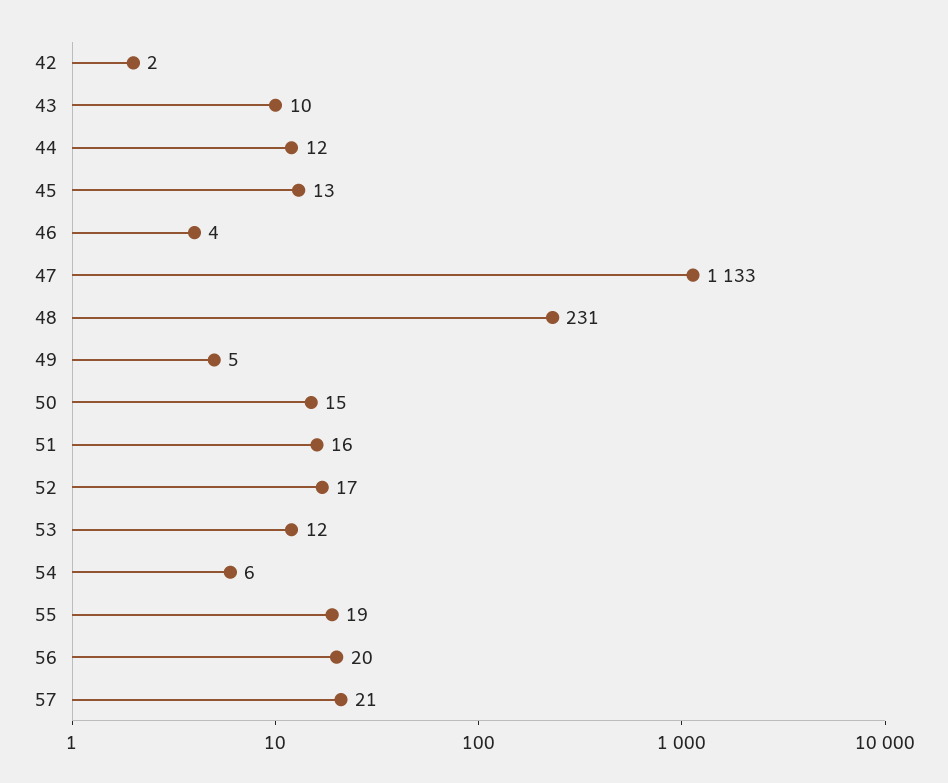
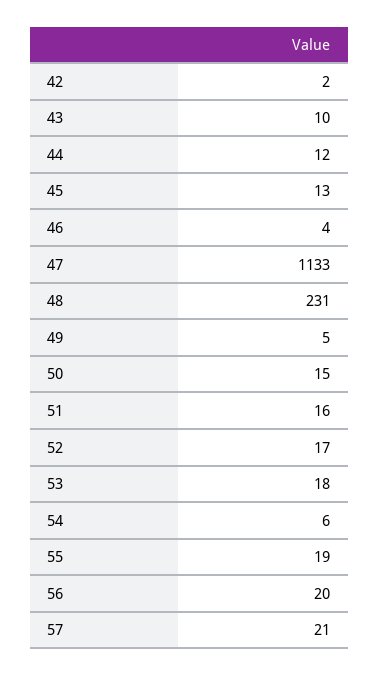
53: 12 -> 18

